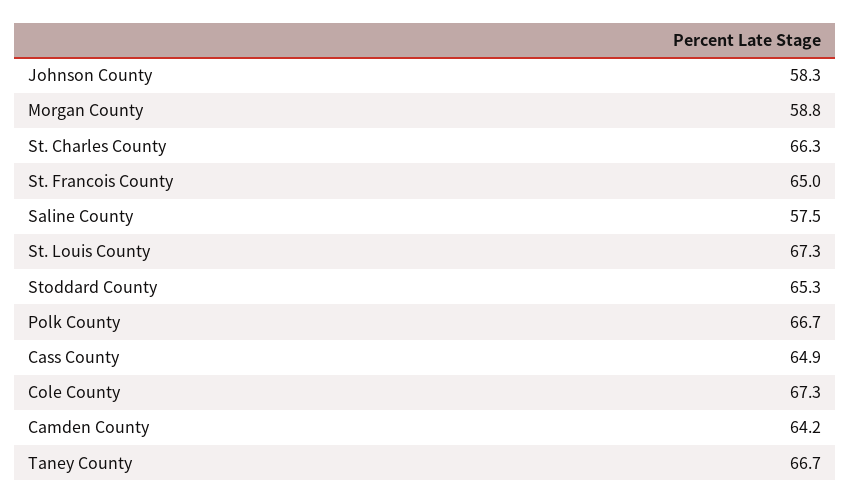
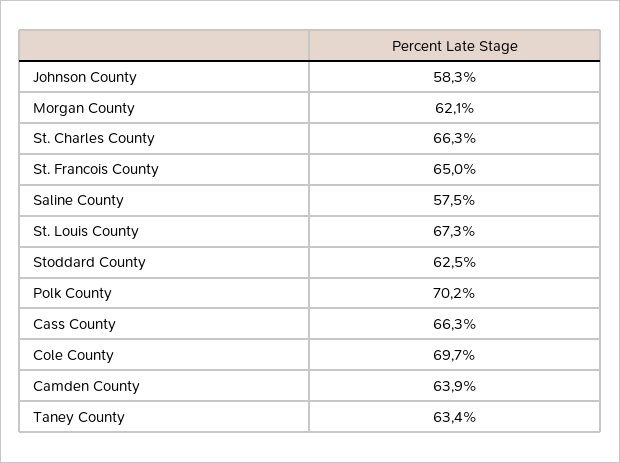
Morgan County: 58.8 -> 62.1
Stoddard County: 65.3 -> 62.5
Polk County: 66.7 -> 70.2
Cass County: 64.9 -> 66.3
Cole County: 67.3 -> 69.7
Camden County: 64.2 -> 63.9
Taney County: 66.7 -> 63.4

